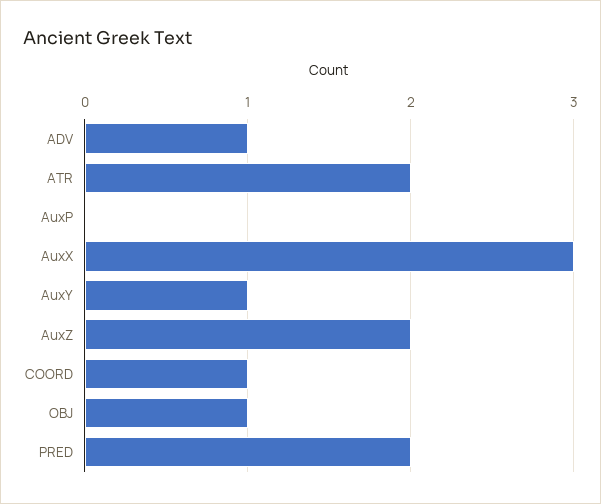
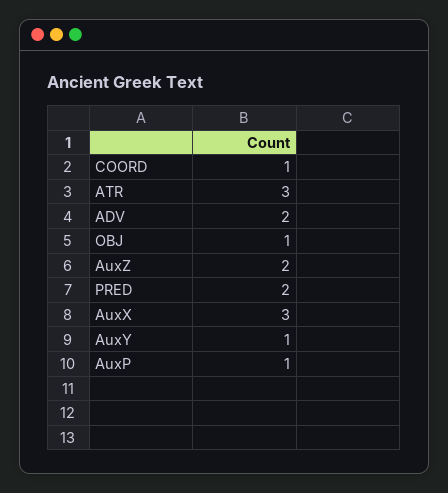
ADV: 1 -> 2
ATR: 2 -> 3
AuxP: 0 -> 1

